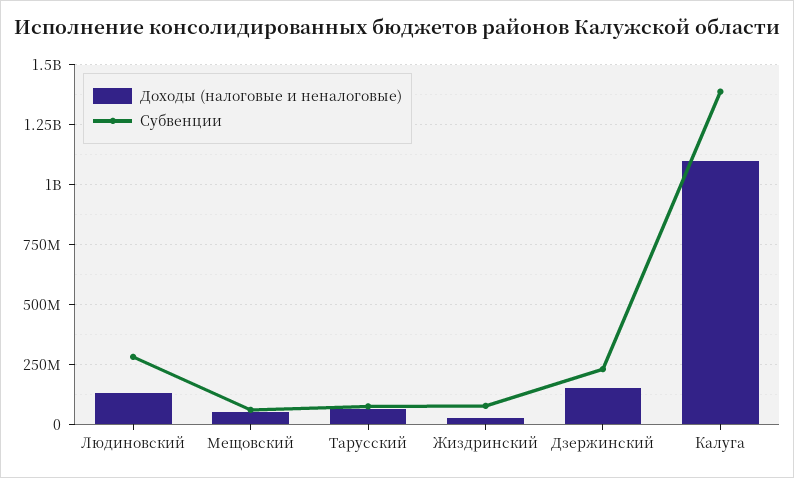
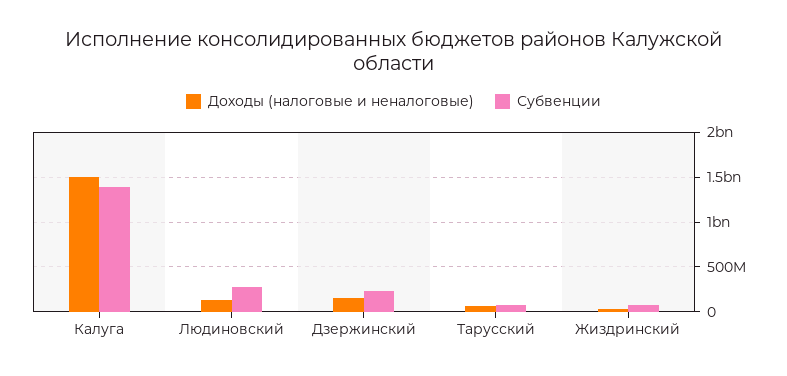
Доходы (налоговые и неналоговые), Мещовский: 50000000 -> none
Субвенции, Мещовский: 50000000 -> none
Доходы (налоговые и неналоговые), Калуга: 1100000000 -> 1500000000

